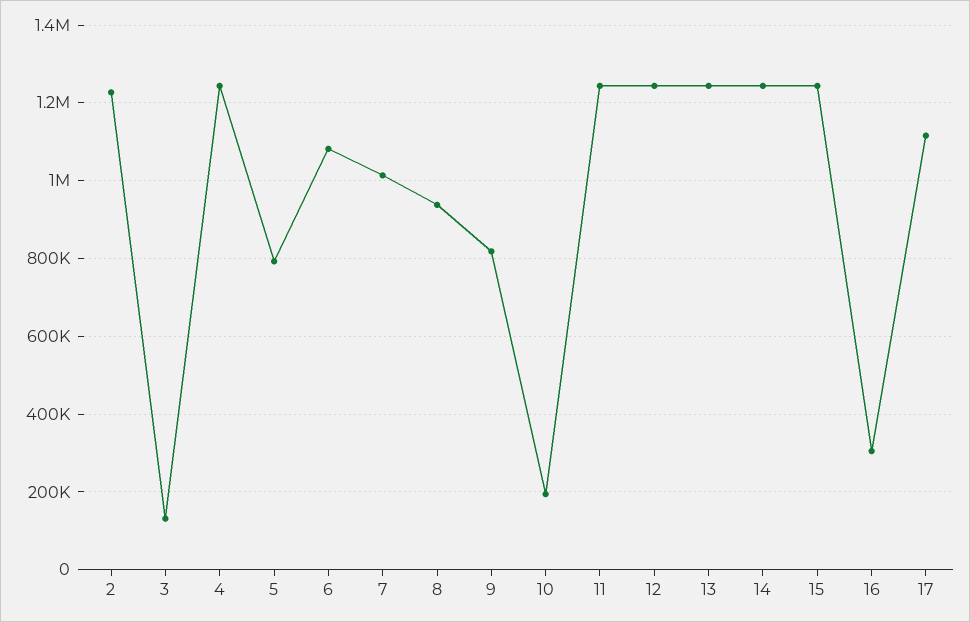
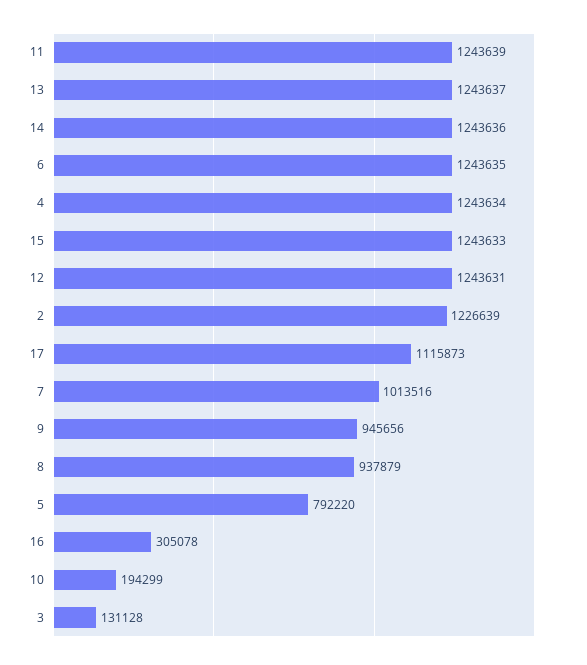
6: 1080000 -> 1243635
9: 820000 -> 945656

